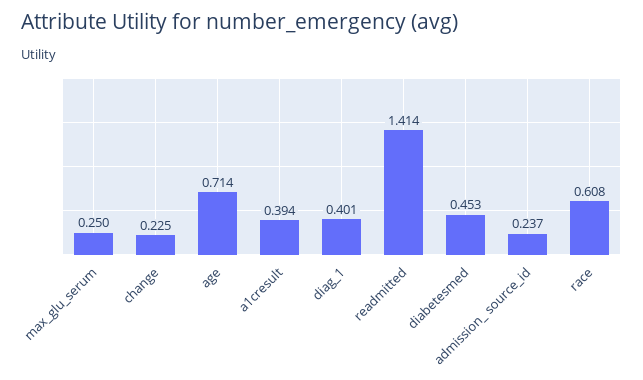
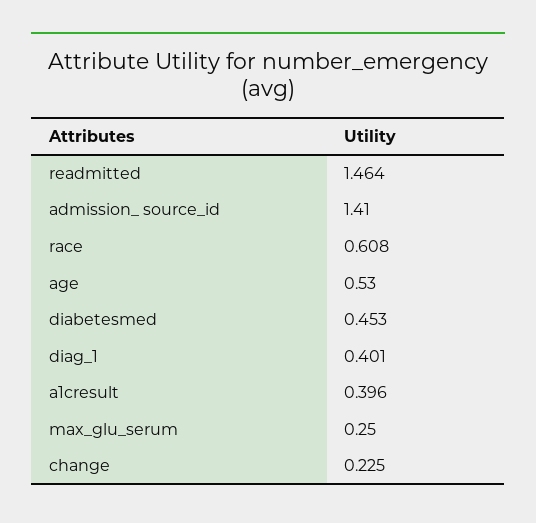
age: 0.714 -> 0.53
a1cresult: 0.394 -> 0.396
readmitted: 1.414 -> 1.464
admission_ source_id: 0.237 -> 1.41

